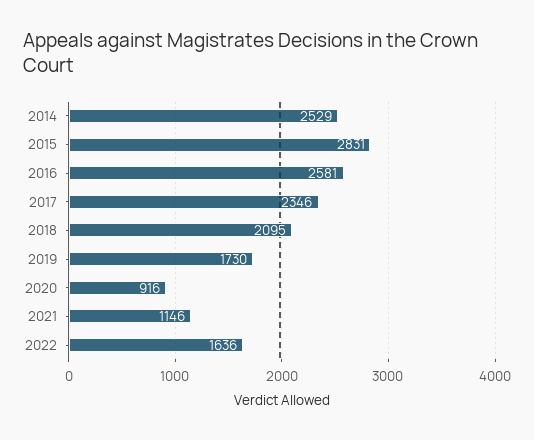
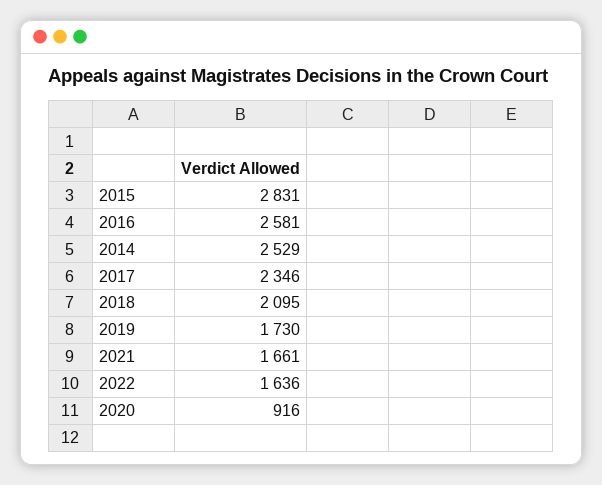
2021: 1146 -> 1661

